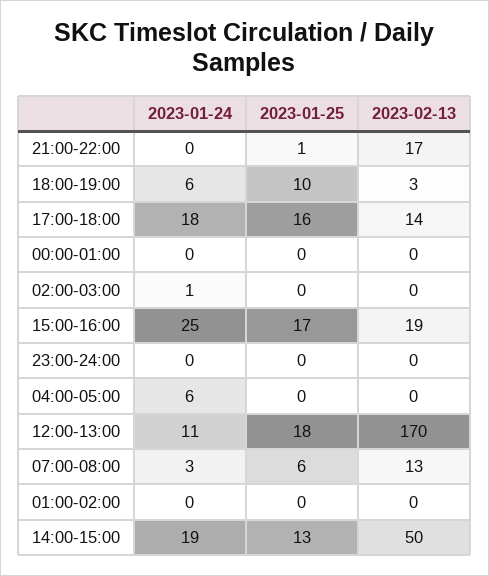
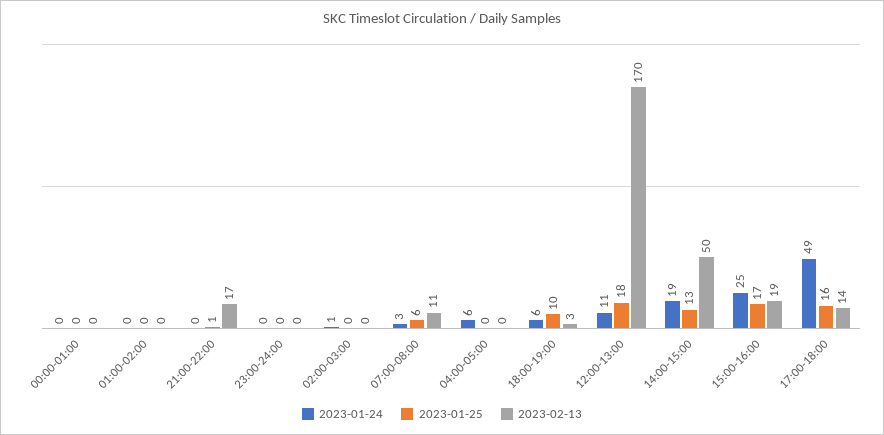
2023-01-24, 17:00-18:00: 18 -> 49
2023-02-13, 07:00-08:00: 13 -> 11

